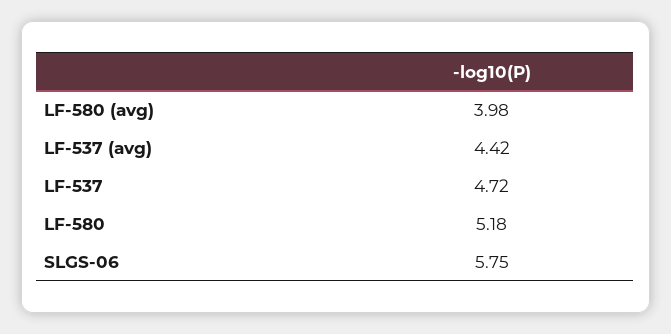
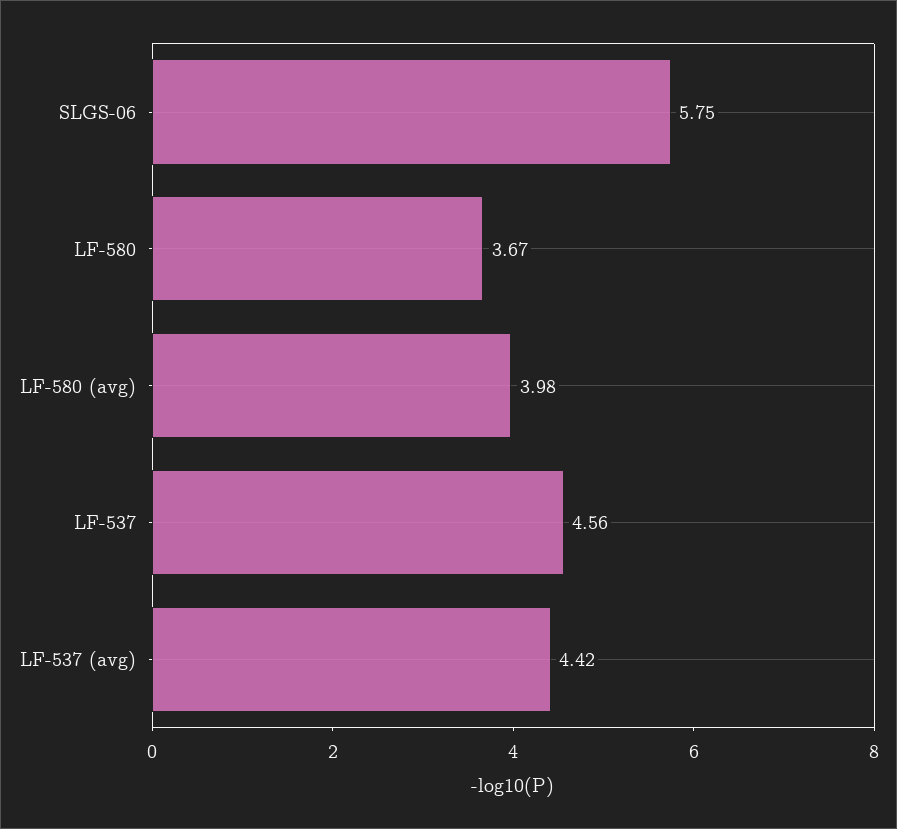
LF-537: 4.72 -> 4.56
LF-580: 5.18 -> 3.67

